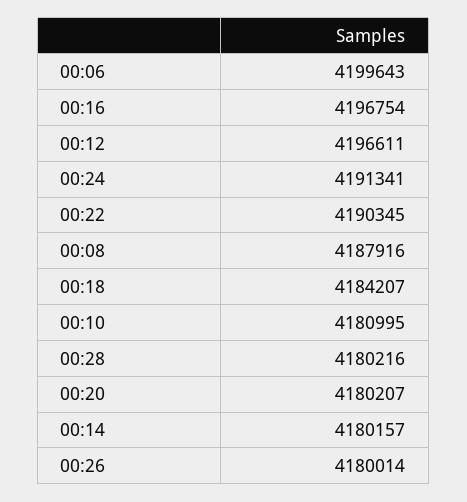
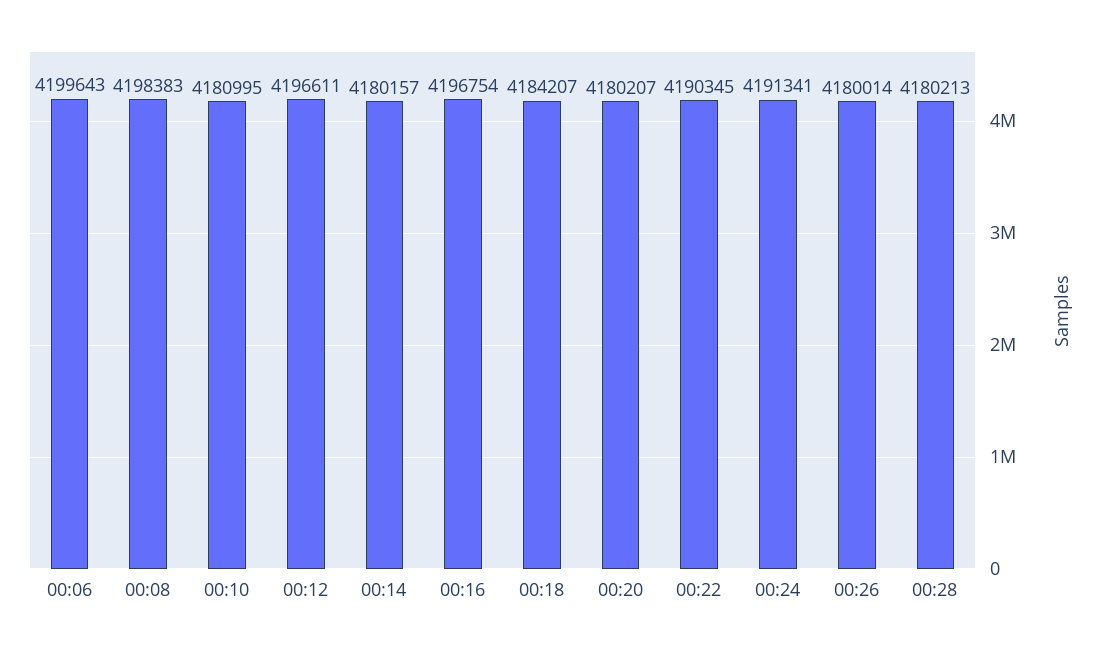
00:08: 4187916 -> 4198383
00:28: 4180216 -> 4180213

